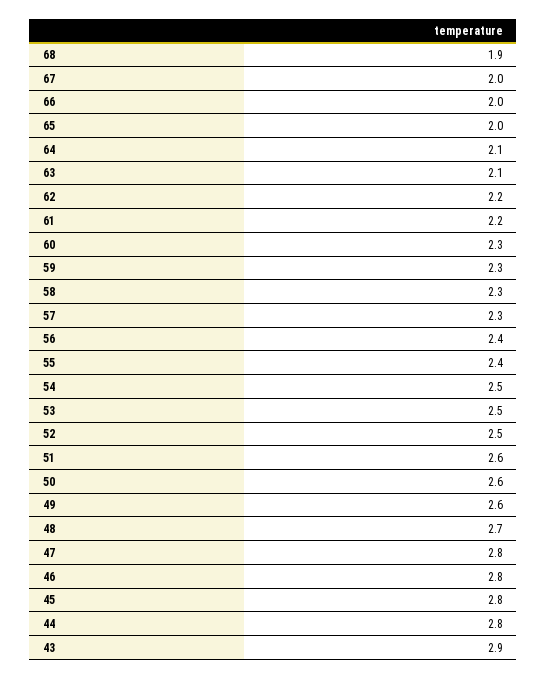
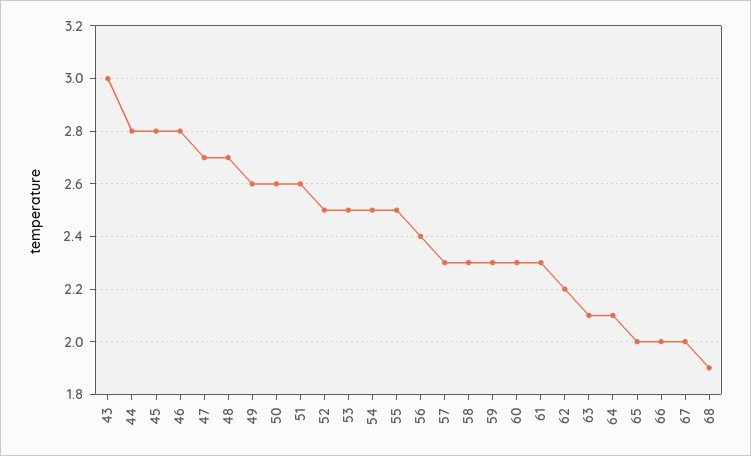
61: 2.2 -> 2.3
55: 2.4 -> 2.5
47: 2.8 -> 2.7
43: 2.9 -> 3

